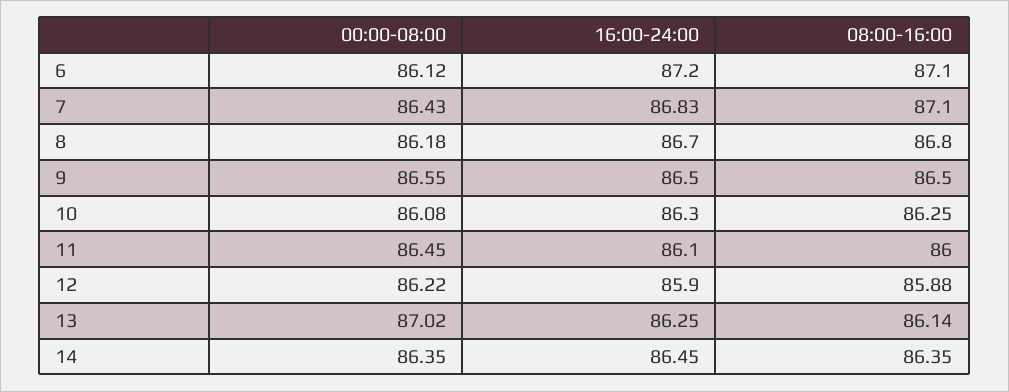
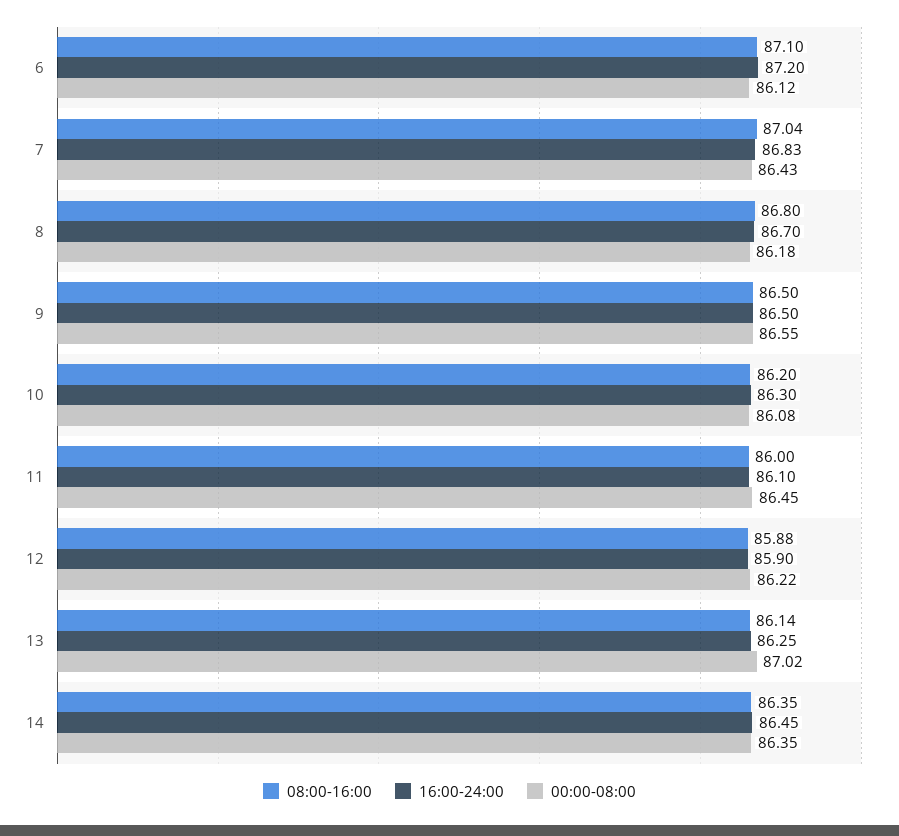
08:00-16:00, 7: 87.1 -> 87.04
08:00-16:00, 10: 86.25 -> 86.2

